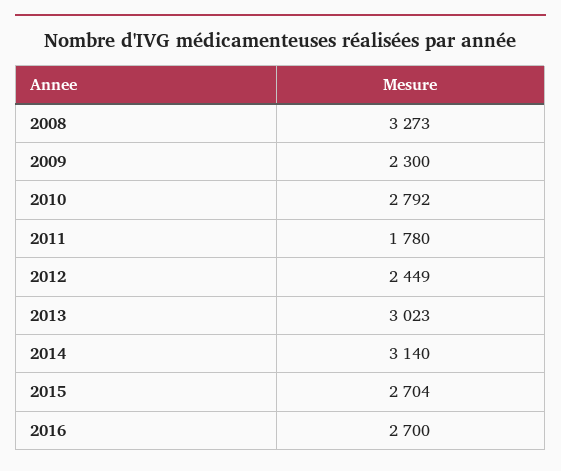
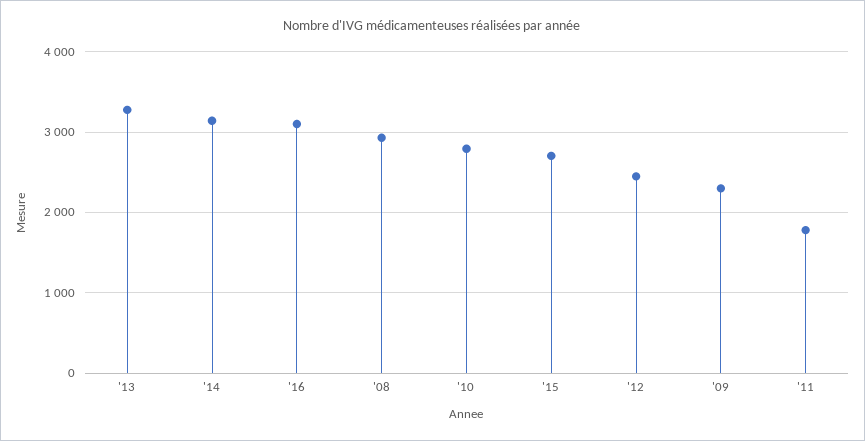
2008: 3273 -> 2900
2013: 3023 -> 3300
2016: 2700 -> 3100

